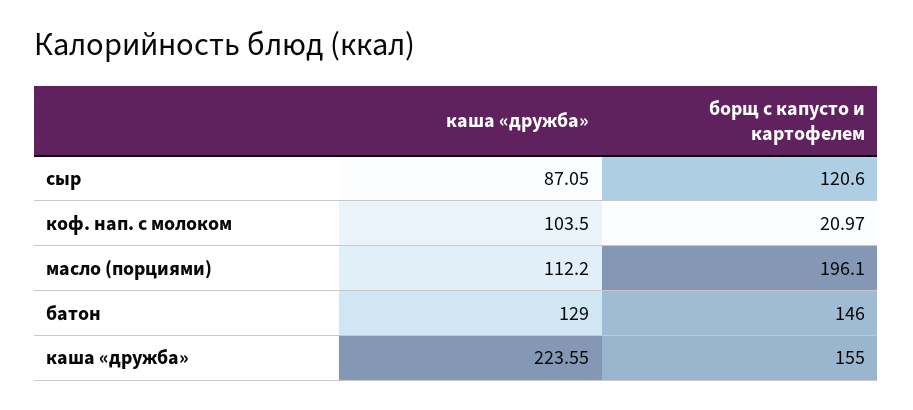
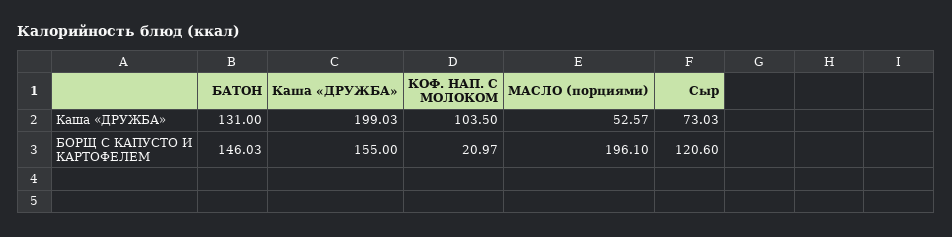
каша «дружба», сыр: 87.05 -> 73.03
каша «дружба», масло (порциями): 112.2 -> 52.57
каша «дружба», батон: 129 -> 131
борщ с капусто и картофелем, батон: 146 -> 146.03
каша «дружба», каша «дружба»: 223.55 -> 199.03

